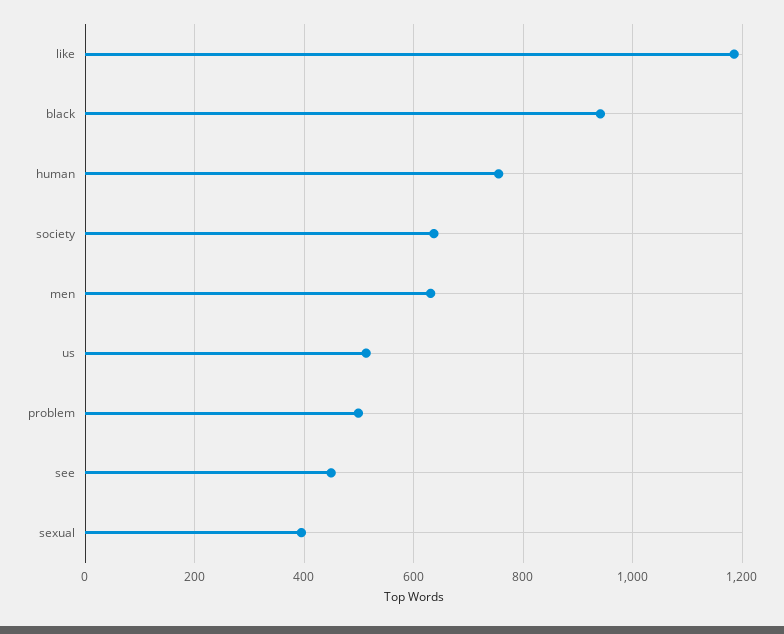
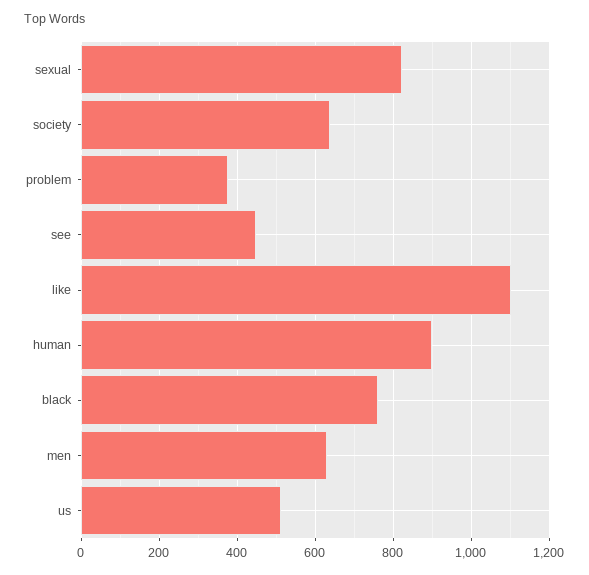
like: 1180 -> 1100
black: 940 -> 760
human: 760 -> 900
problem: 500 -> 380
sexual: 400 -> 820

